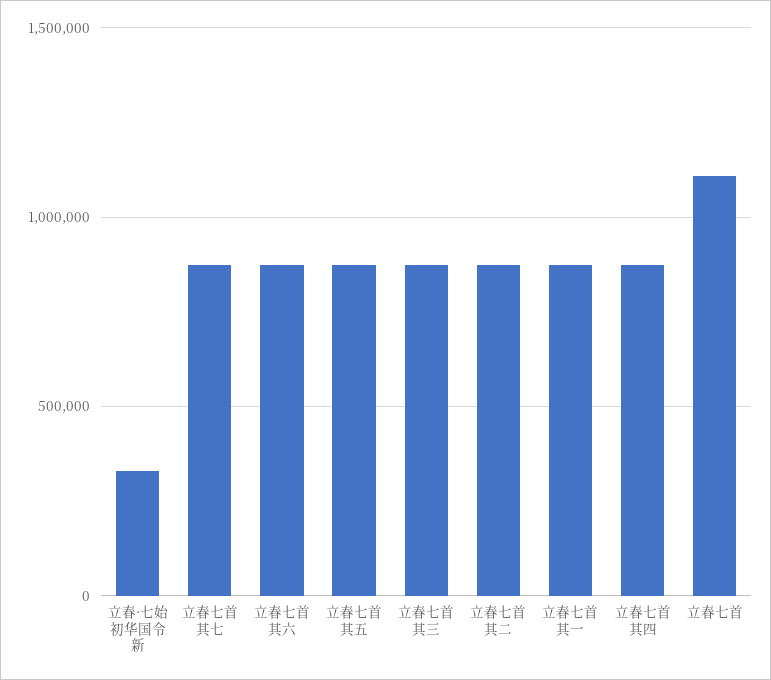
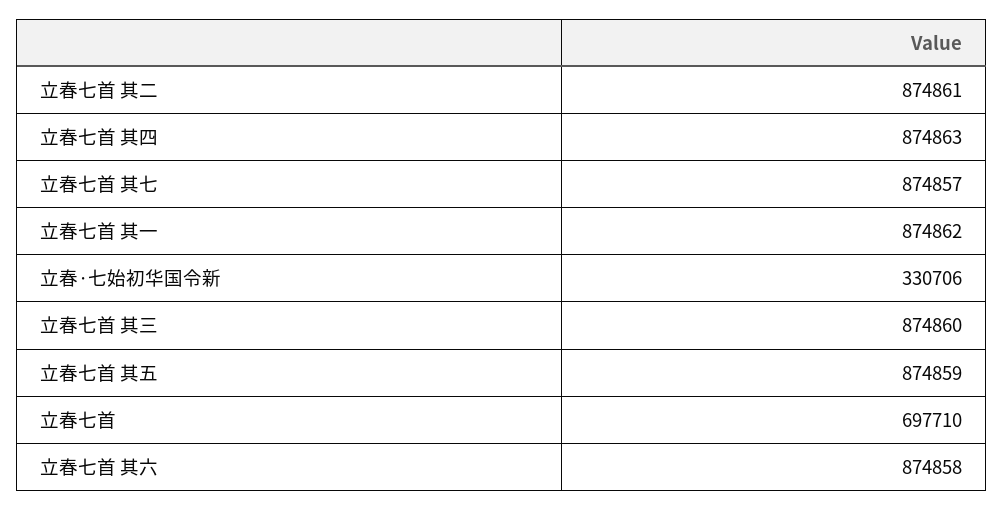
立春七首: 1100000 -> 697710

